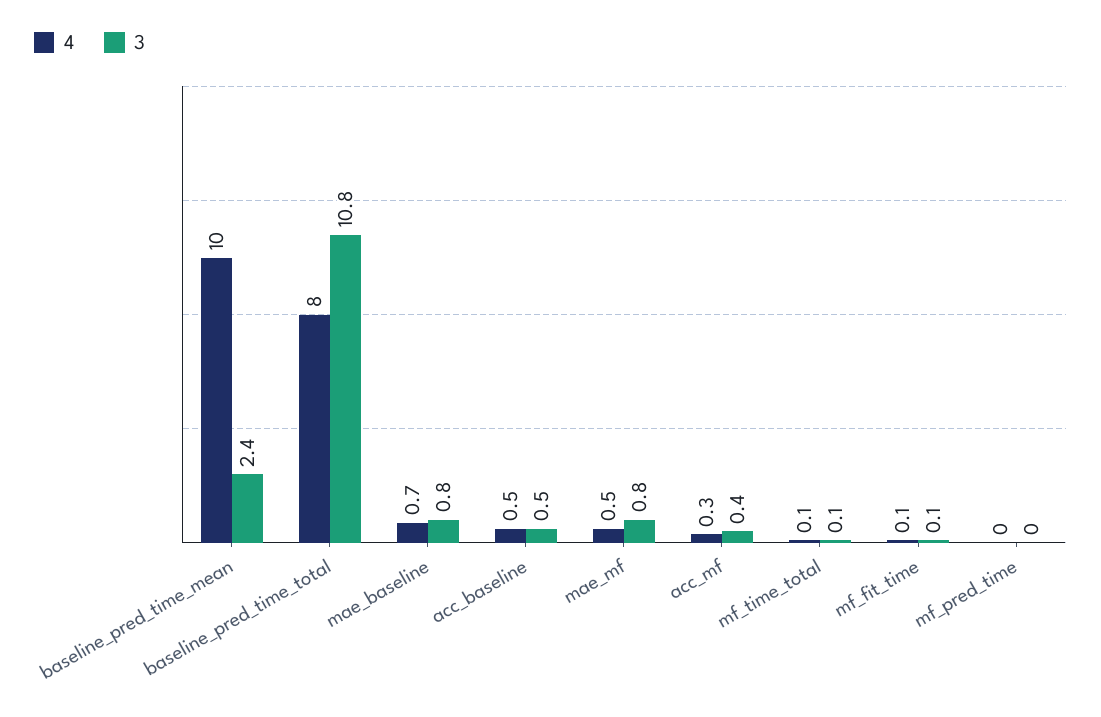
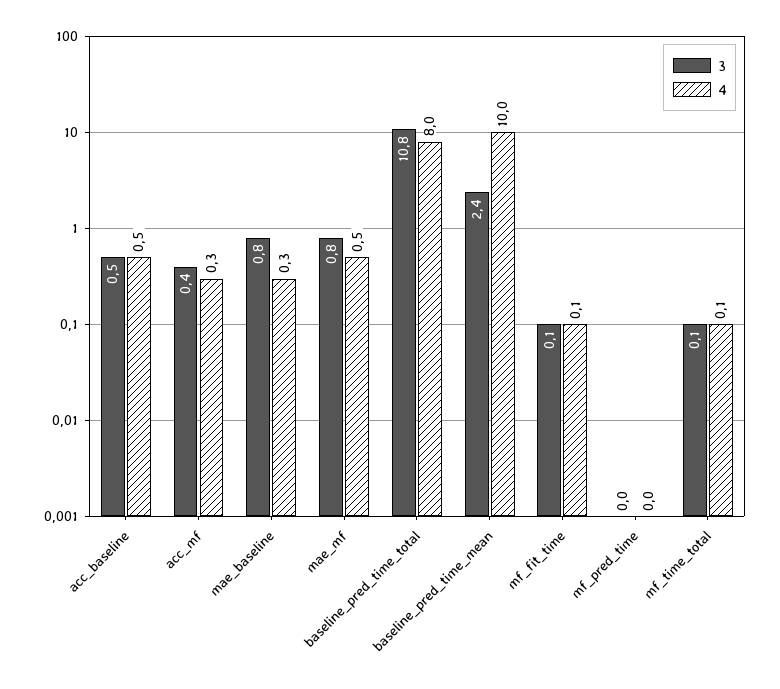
4, mae_baseline: 0.7 -> 0.3

